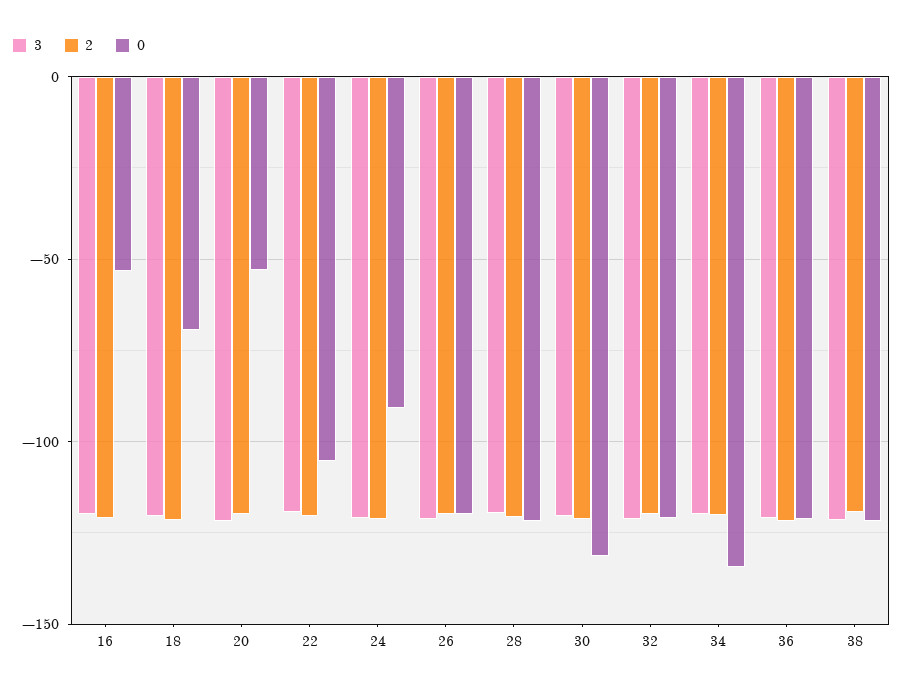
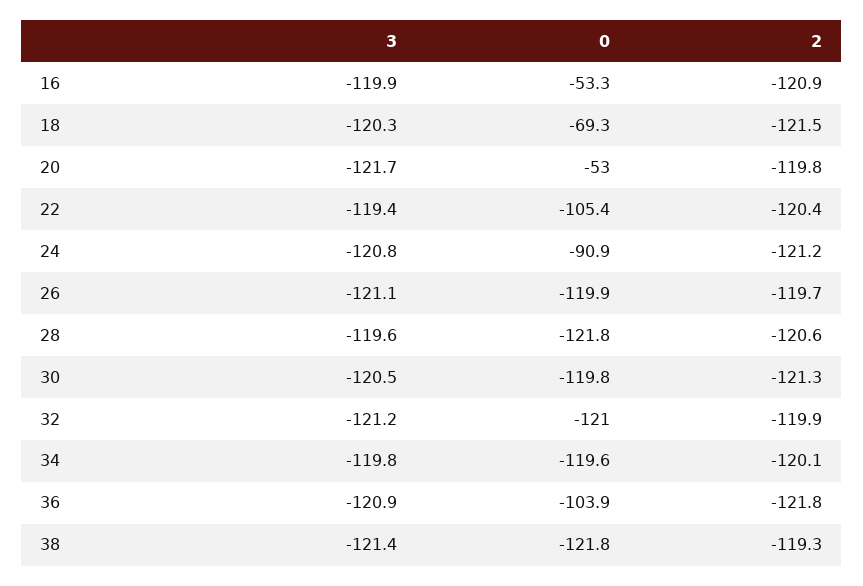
0, 30: -130 -> -119.8
0, 34: -135 -> -119.6
0, 36: -120 -> -103.9

